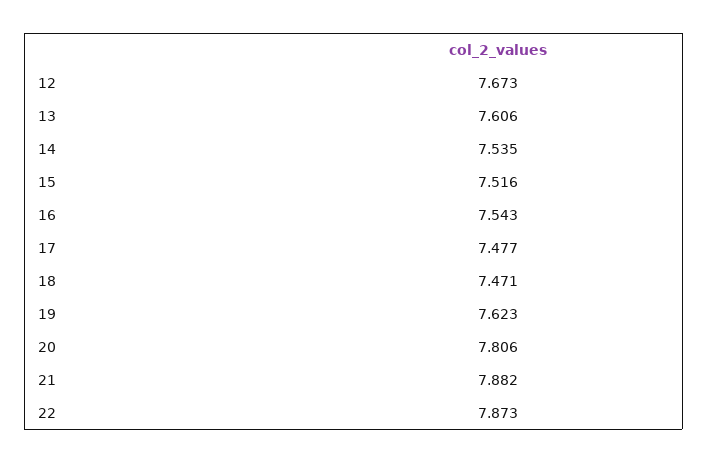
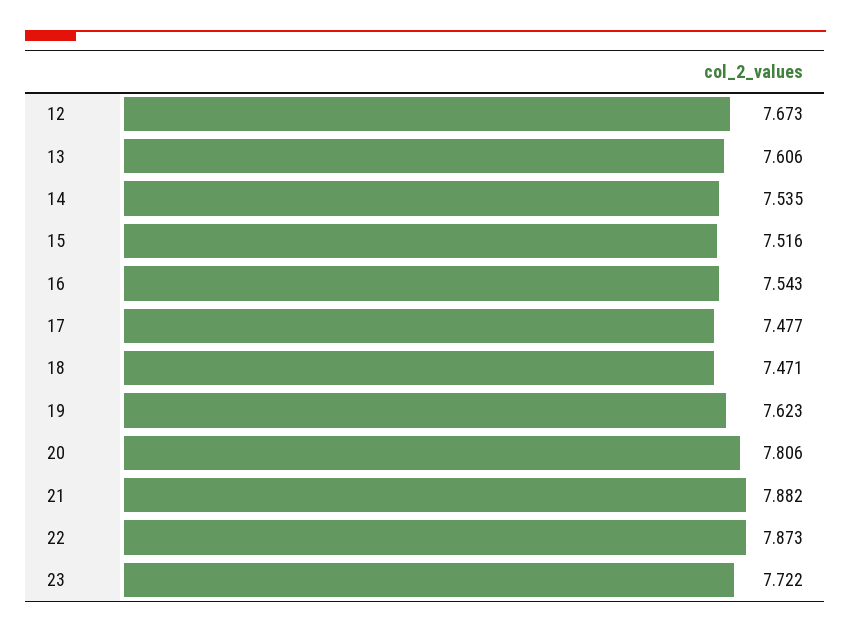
23: none -> 7.722

